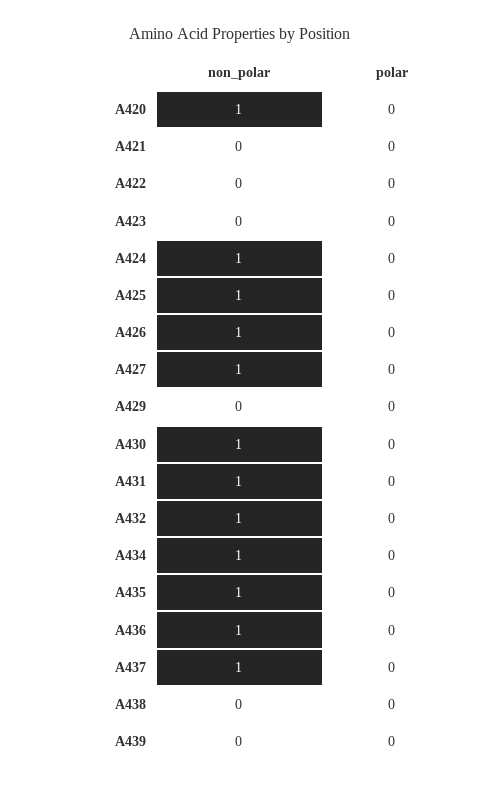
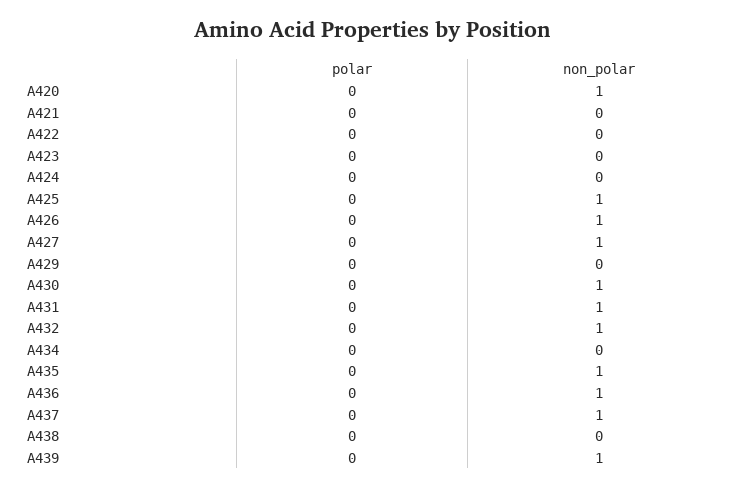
non_polar, A424: 1 -> 0
non_polar, A434: 1 -> 0
non_polar, A439: 0 -> 1

